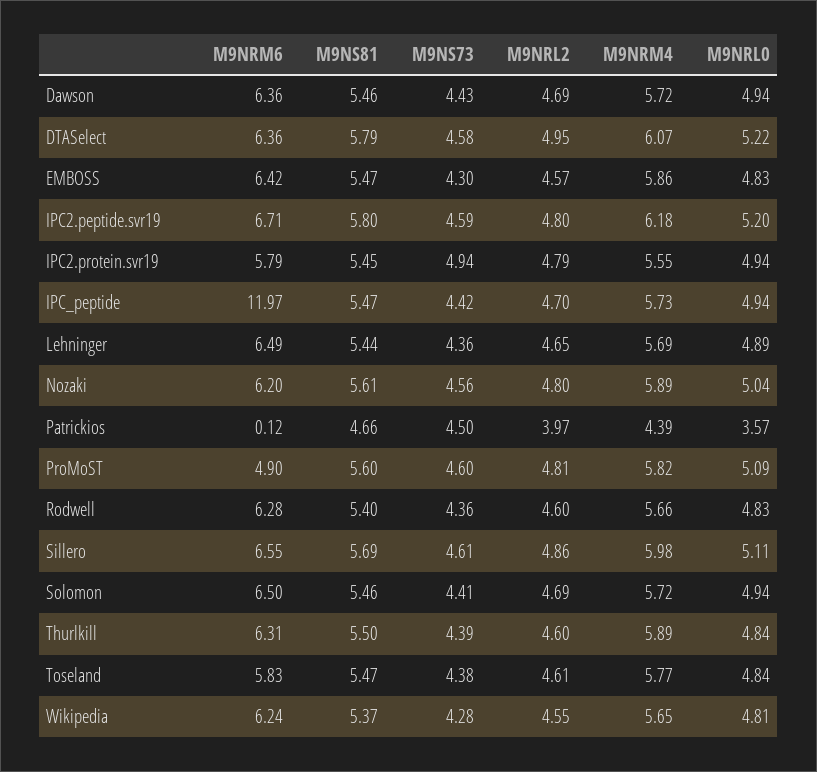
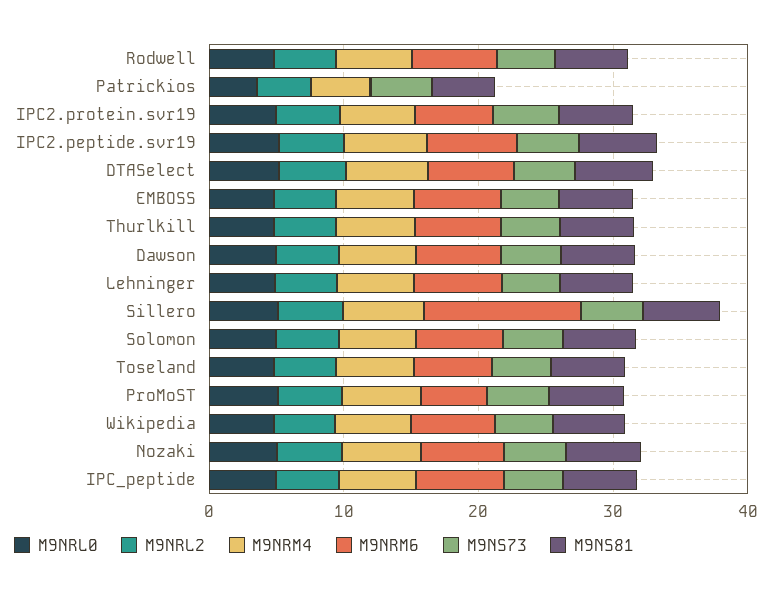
M9NRM6, IPC_peptide: 11.97 -> 6
M9NRM6, Sillero: 6.55 -> 12

